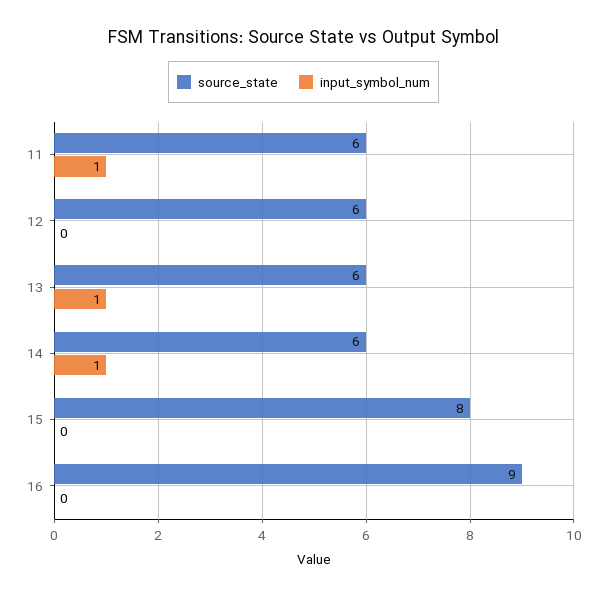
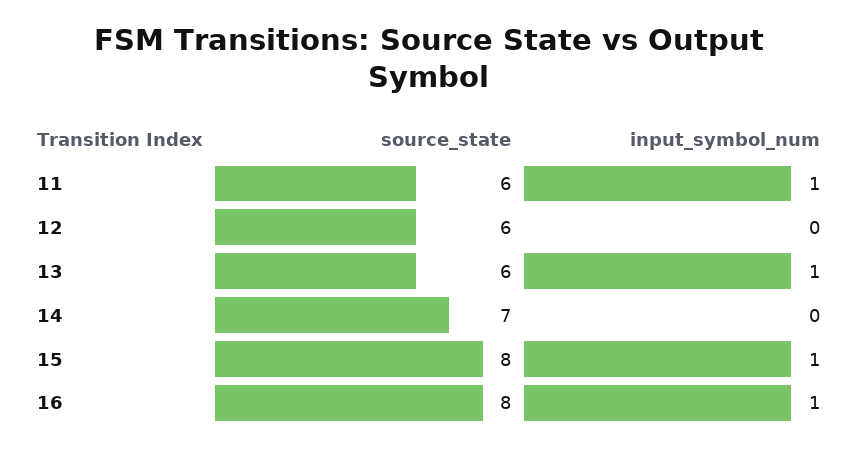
source_state, 14: 6 -> 7
input_symbol_num, 14: 1 -> 0
input_symbol_num, 15: 0 -> 1
source_state, 16: 9 -> 8
input_symbol_num, 16: 0 -> 1

